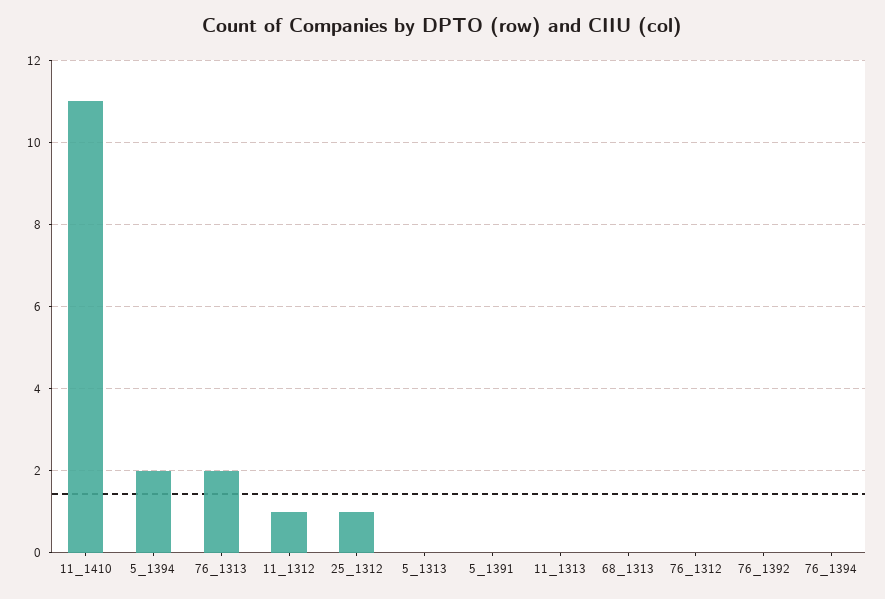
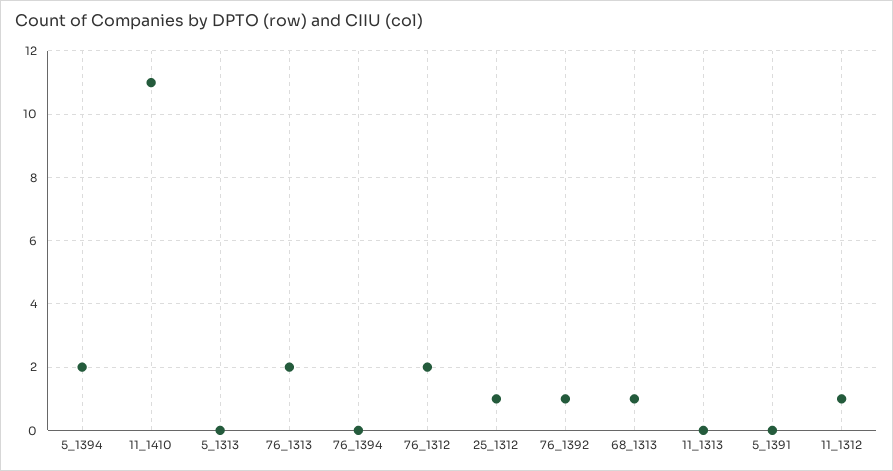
68_1313: 0 -> 1
76_1312: 0 -> 2
76_1392: 0 -> 1

